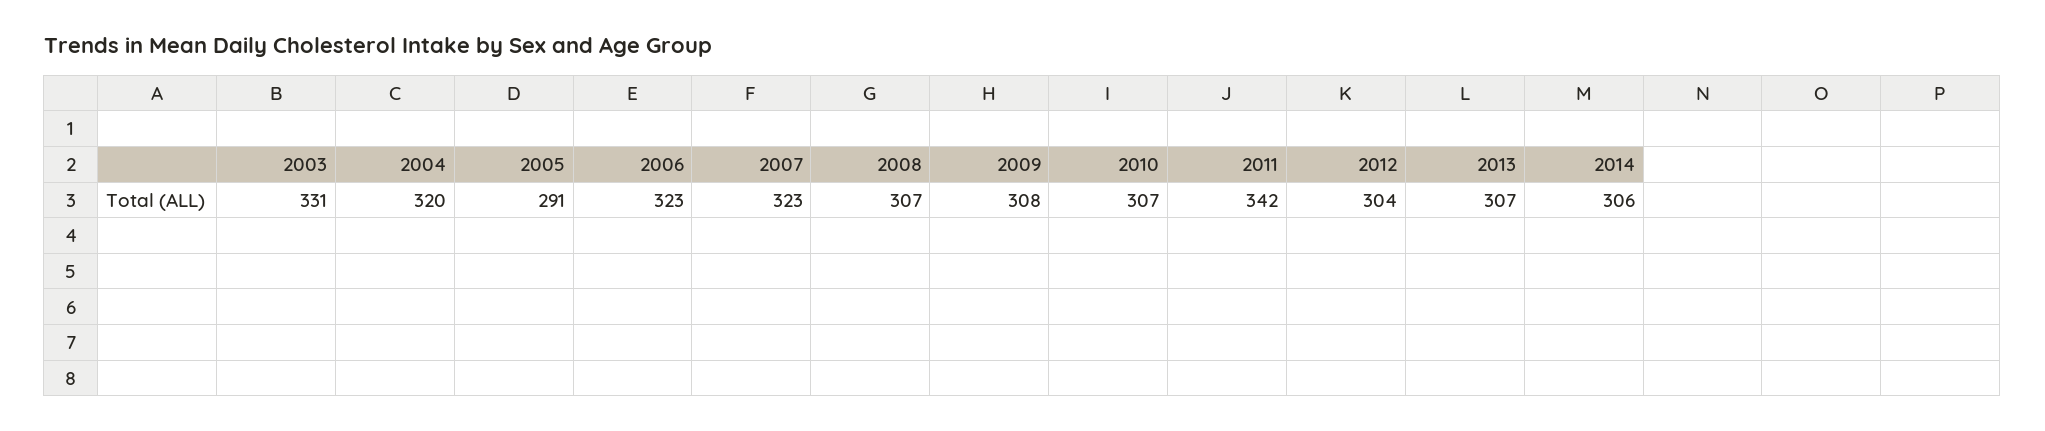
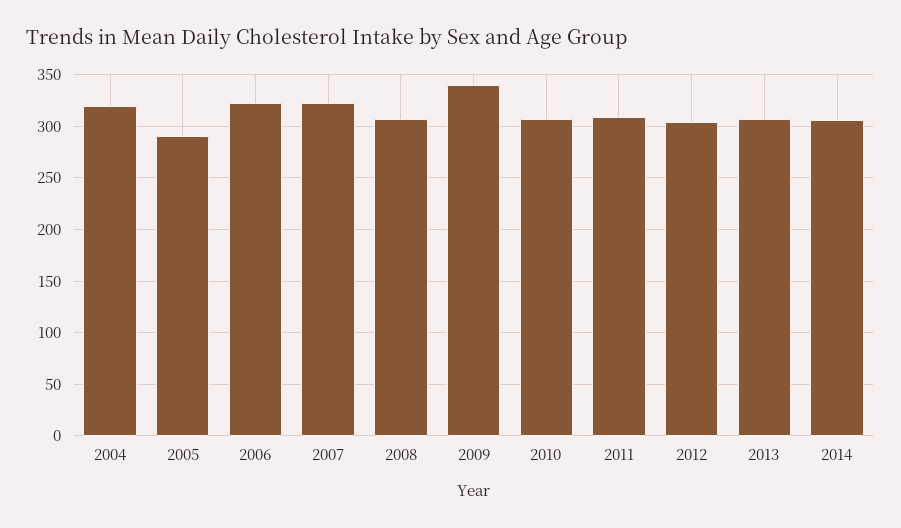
2003: 331 -> none
2009: 308 -> 340
2011: 342 -> 310

